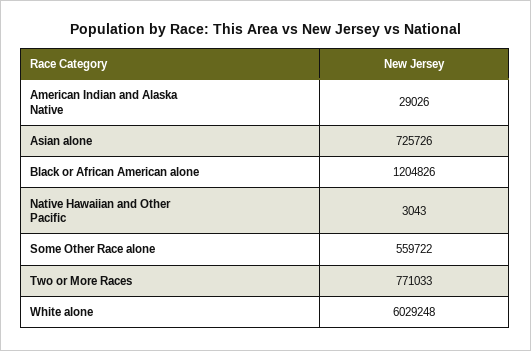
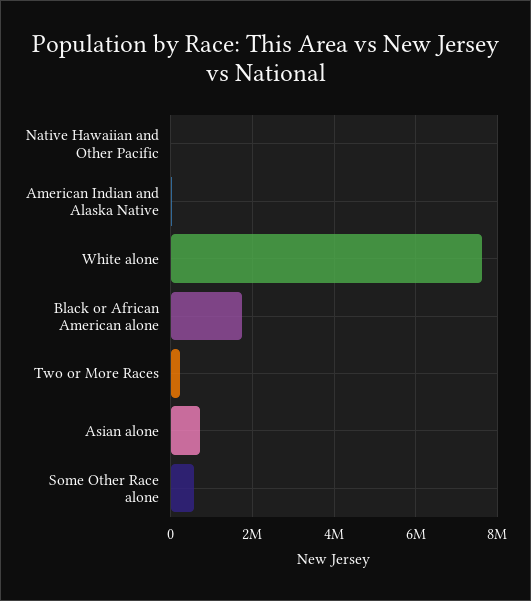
Black or African American alone: 1204826 -> 1800000
Two or More Races: 771033 -> 200000
White alone: 6029248 -> 7600000

